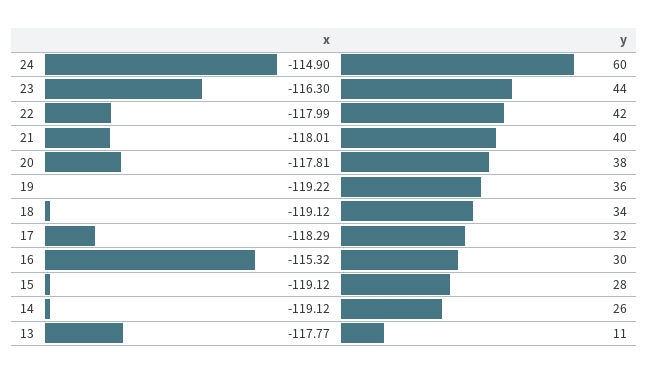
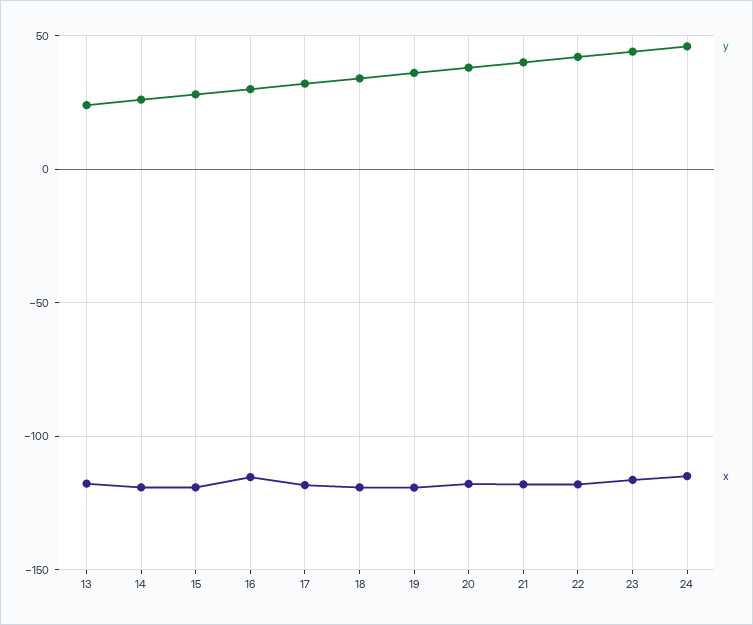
y, 24: 60 -> 45
y, 13: 11 -> 25

